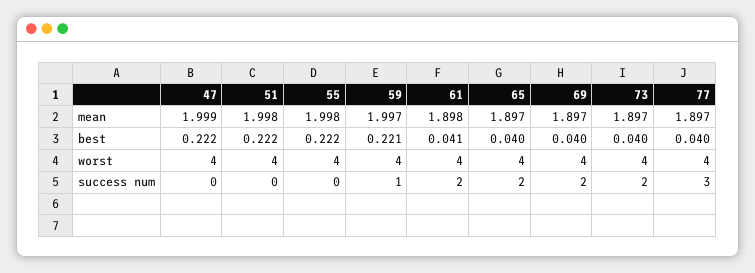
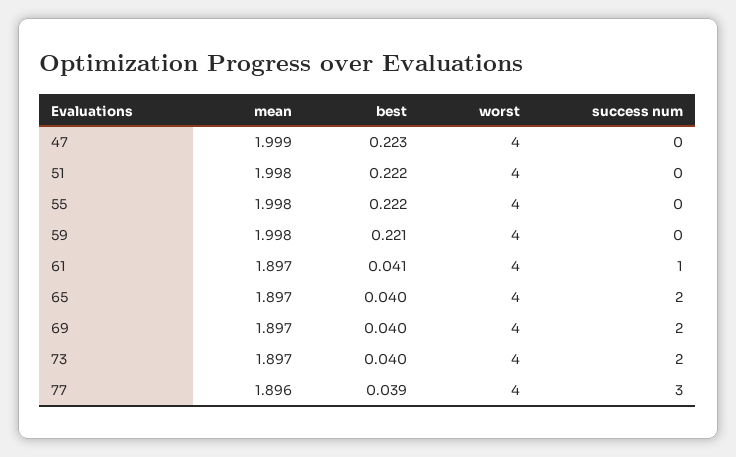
59, mean: 1.997 -> 1.998
61, mean: 1.898 -> 1.897
77, mean: 1.897 -> 1.896
47, best: 0.222 -> 0.223
77, best: 0.04 -> 0.039
59, success num: 1 -> 0
61, success num: 2 -> 1

